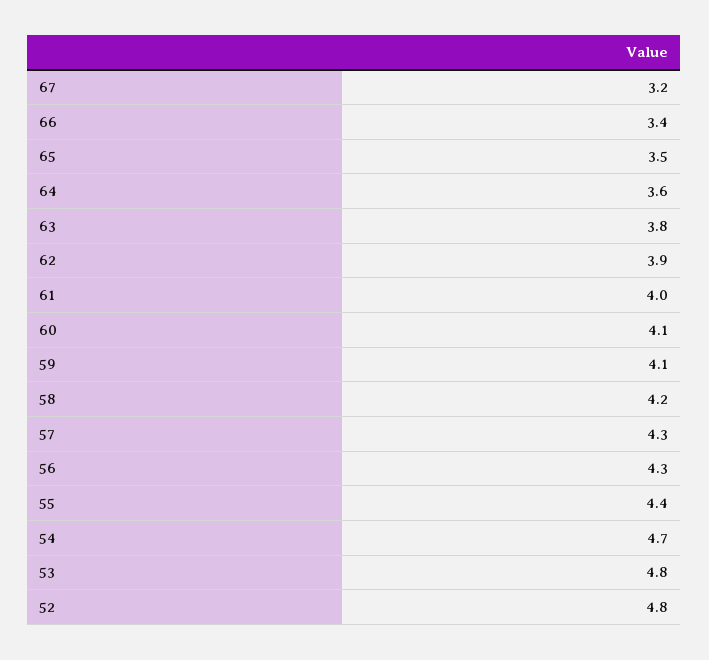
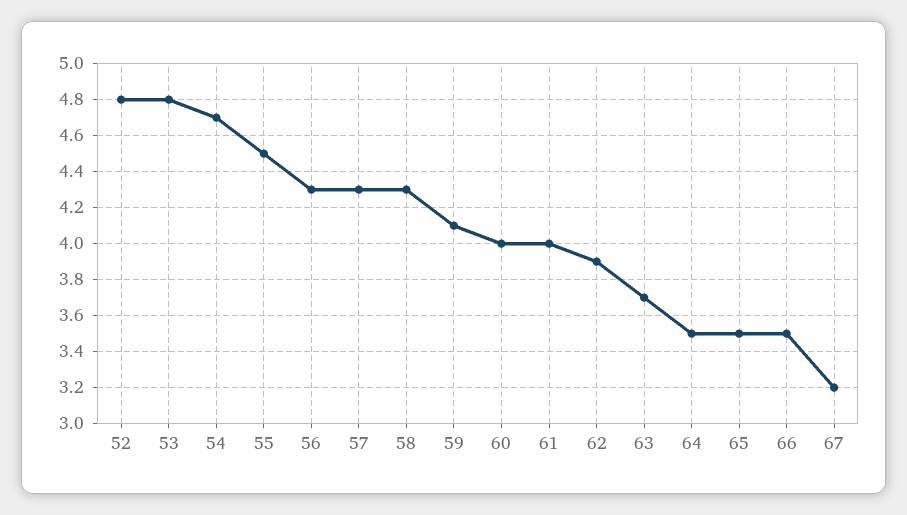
66: 3.4 -> 3.5
64: 3.6 -> 3.5
63: 3.8 -> 3.7
60: 4.1 -> 4
58: 4.2 -> 4.3
55: 4.4 -> 4.5

